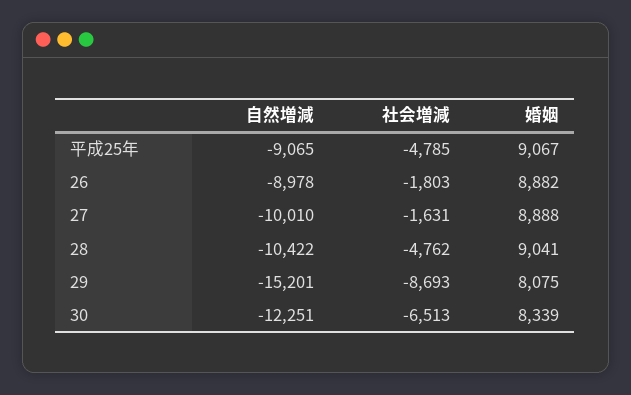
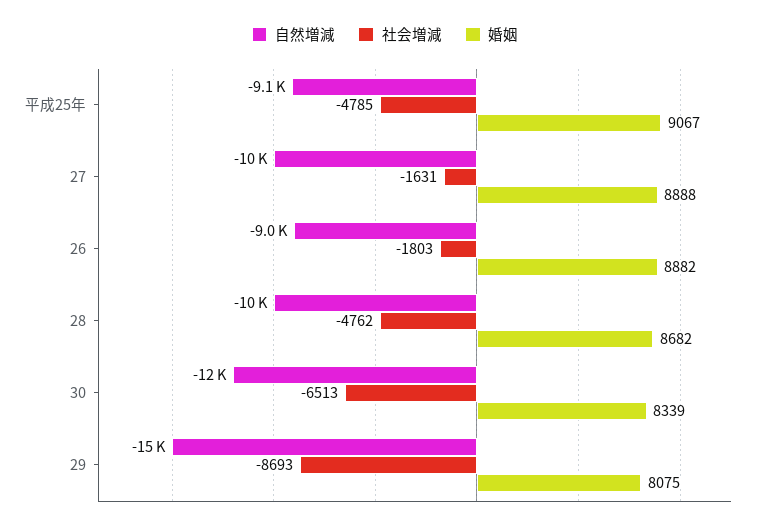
婚姻, 28: 9041 -> 8682

